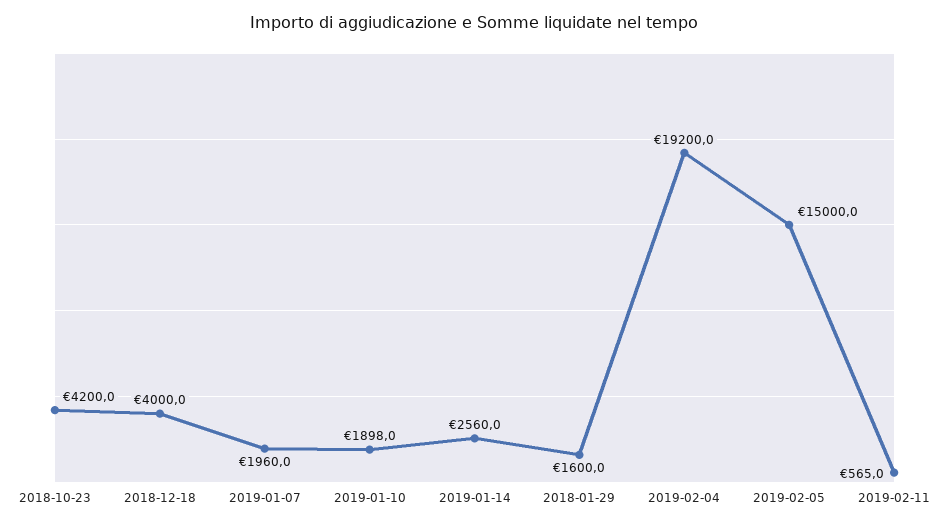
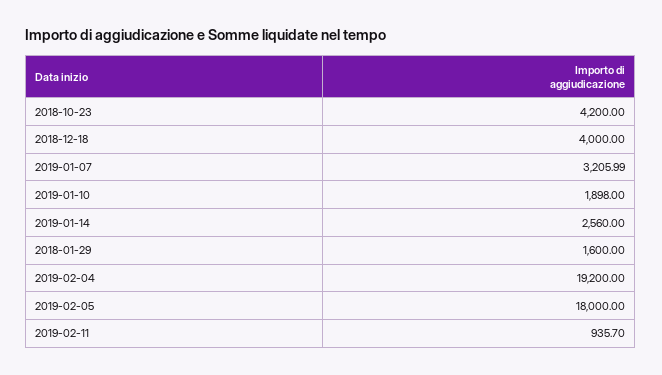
2019-01-07: 1960 -> 3205.99
2019-02-05: 15000 -> 18000
2019-02-11: 565 -> 935.7

